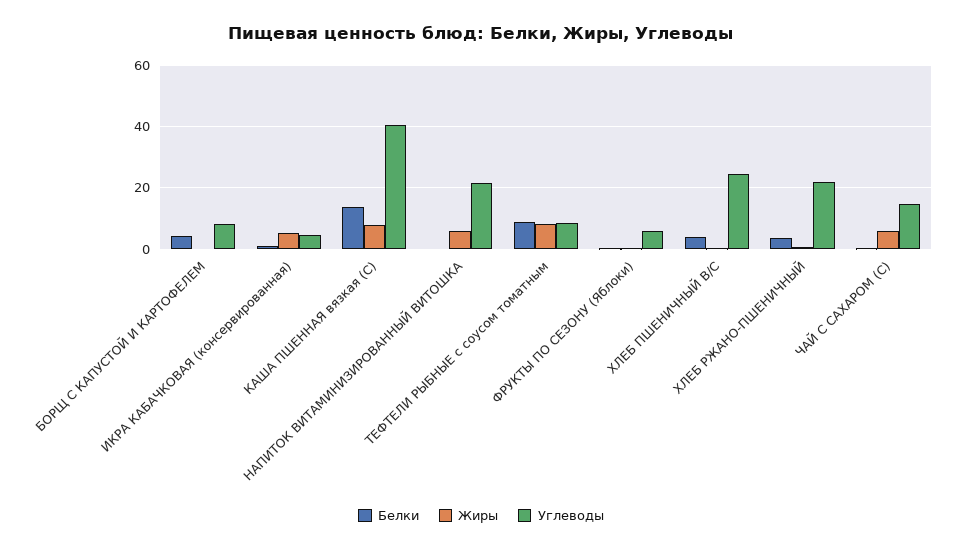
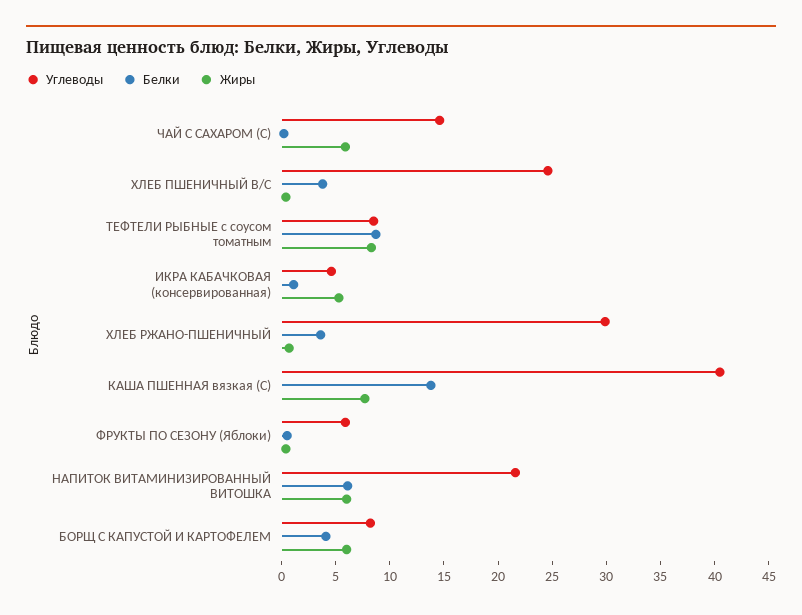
Жиры, БОРЩ С КАПУСТОЙ И КАРТОФЕЛЕМ: 0 -> 6
Белки, НАПИТОК ВИТАМИНИЗИРОВАННЫЙ ВИТОШКА: 0 -> 6
Углеводы, ХЛЕБ РЖАНО-ПШЕНИЧНЫЙ: 22 -> 30

